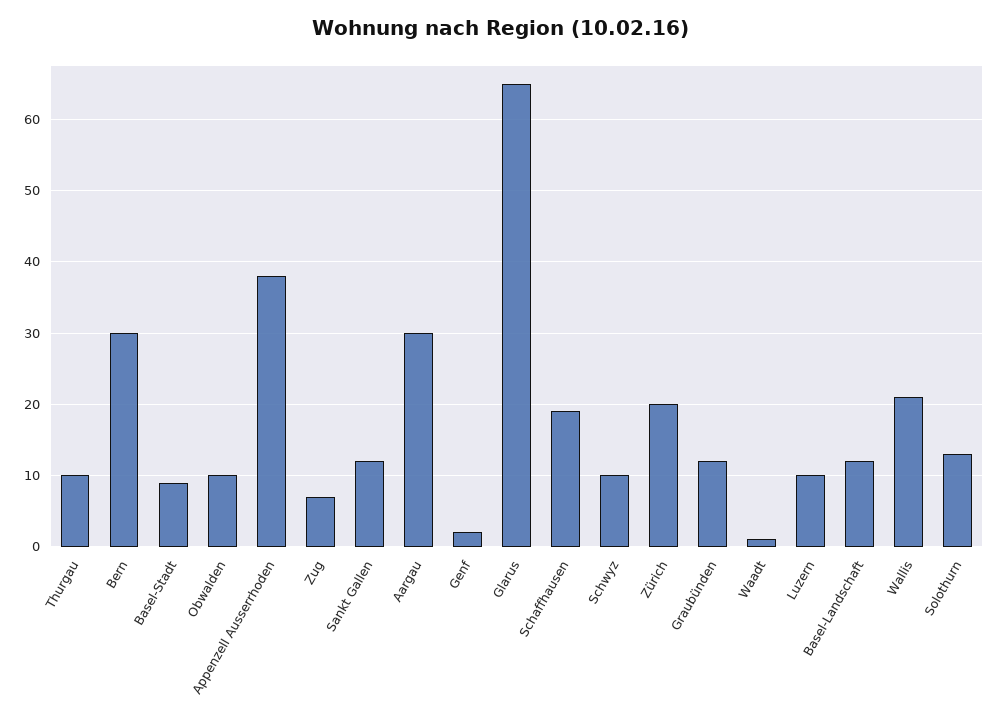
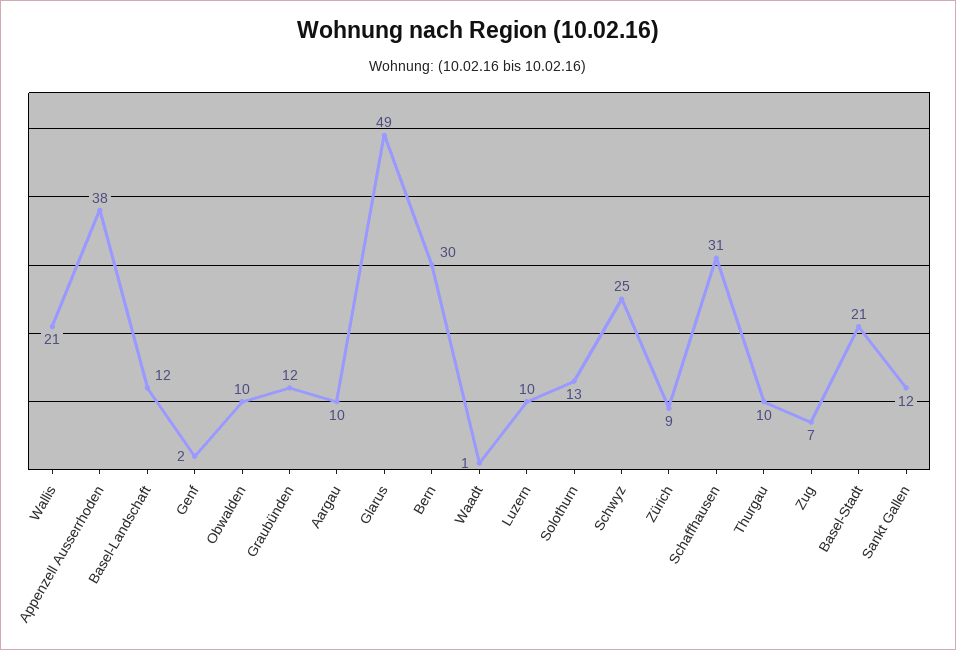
Basel-Stadt: 9 -> 21
Aargau: 30 -> 10
Glarus: 65 -> 49
Schaffhausen: 19 -> 31
Schwyz: 10 -> 25
Zürich: 20 -> 9

